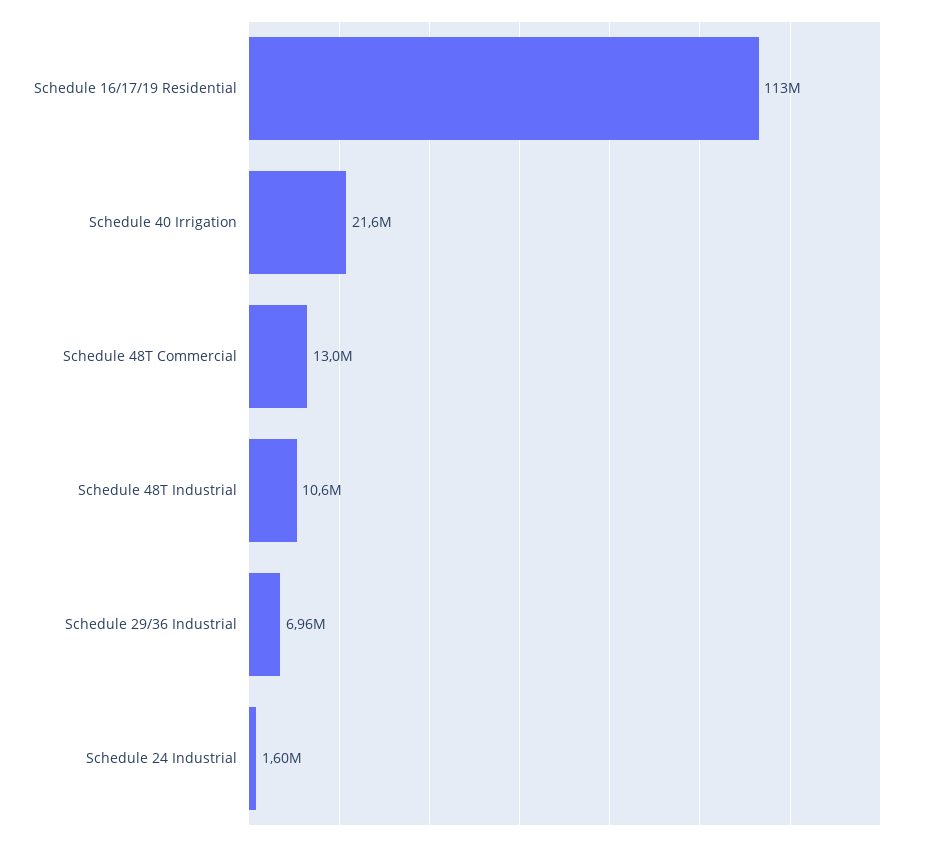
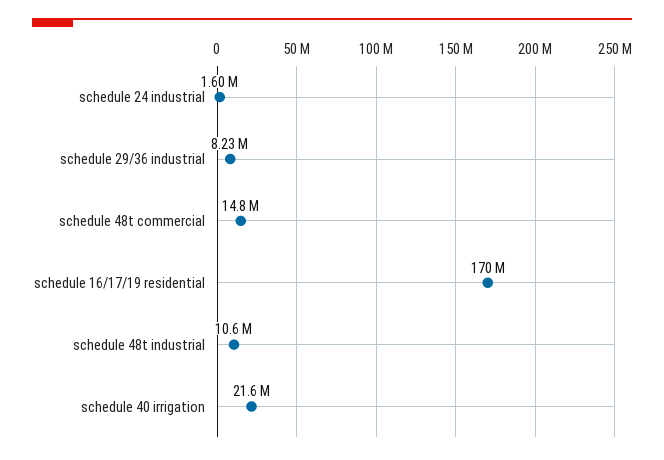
Schedule 16/17/19 Residential: 113000000 -> 170000000
Schedule 48T Commercial: 13000000 -> 14800000
Schedule 29/36 Industrial: 6960000 -> 8230000

